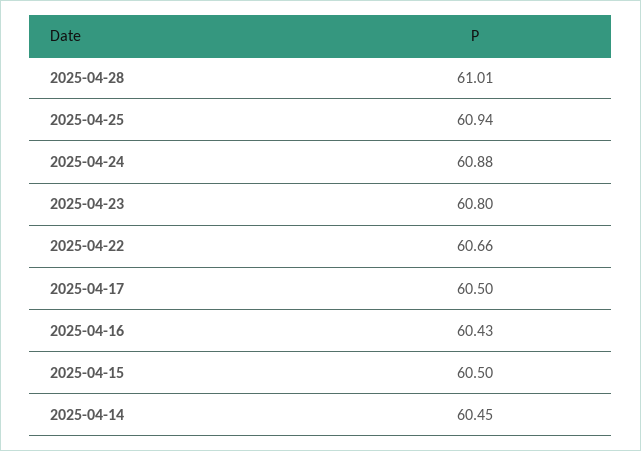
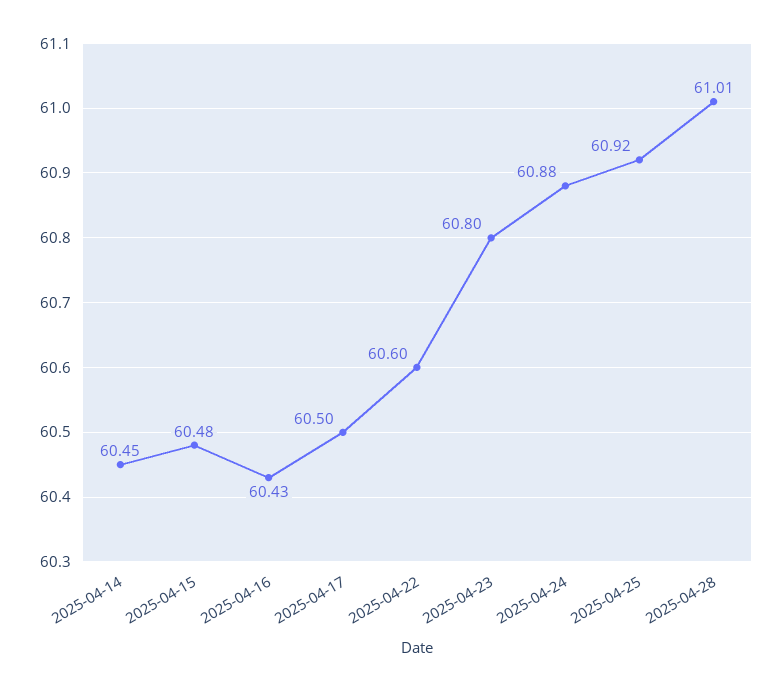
2025-04-25: 60.94 -> 60.92
2025-04-22: 60.66 -> 60.6
2025-04-15: 60.5 -> 60.48

